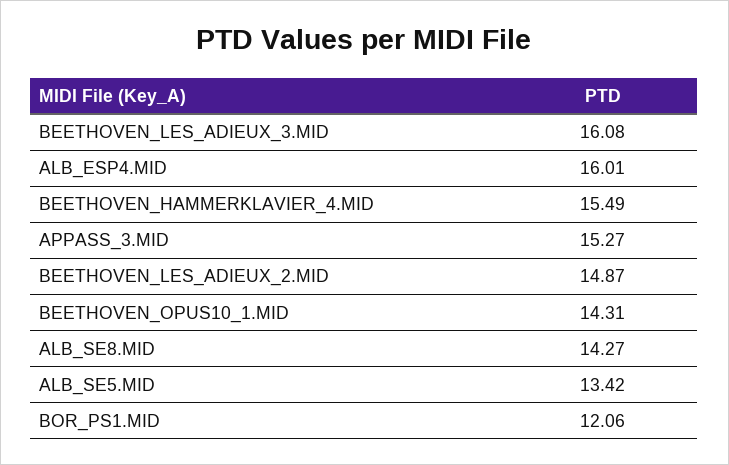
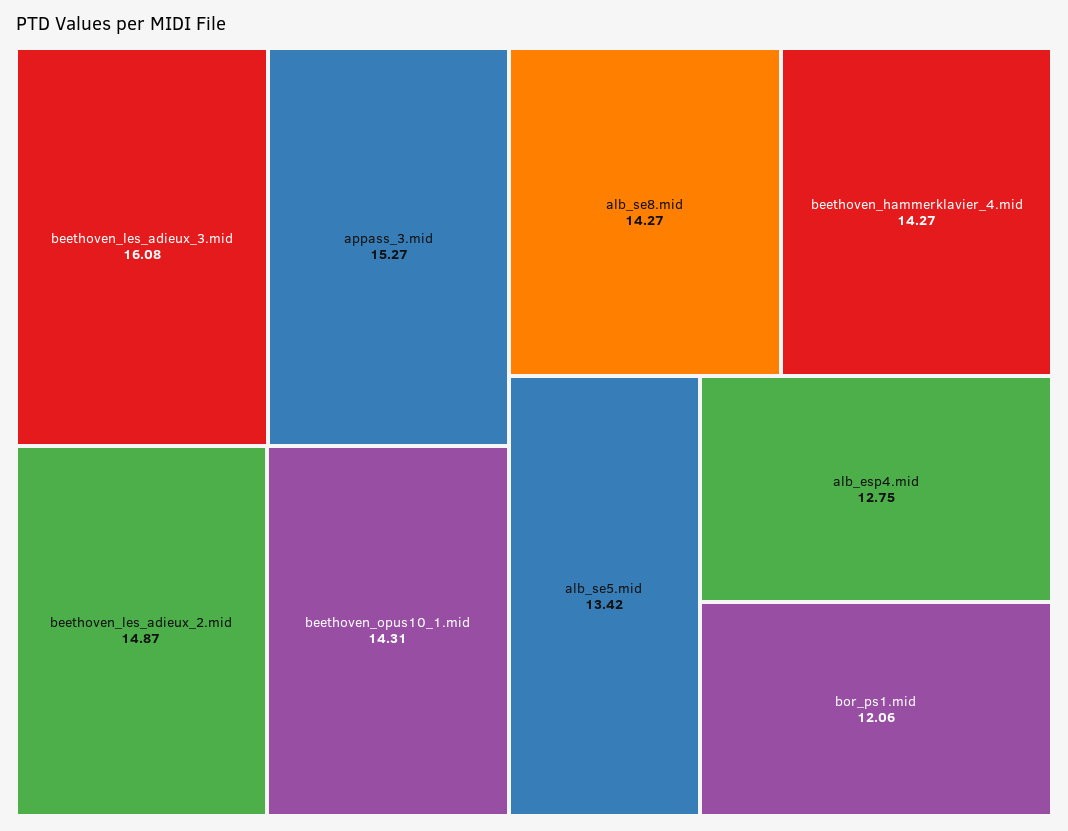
ALB_ESP4.MID: 16.01 -> 12.75
BEETHOVEN_HAMMERKLAVIER_4.MID: 15.49 -> 14.27

